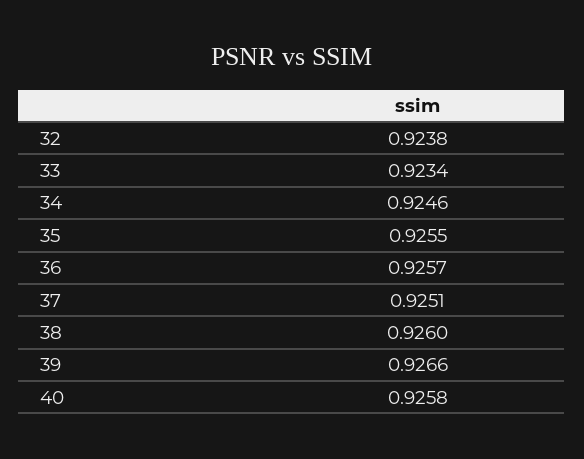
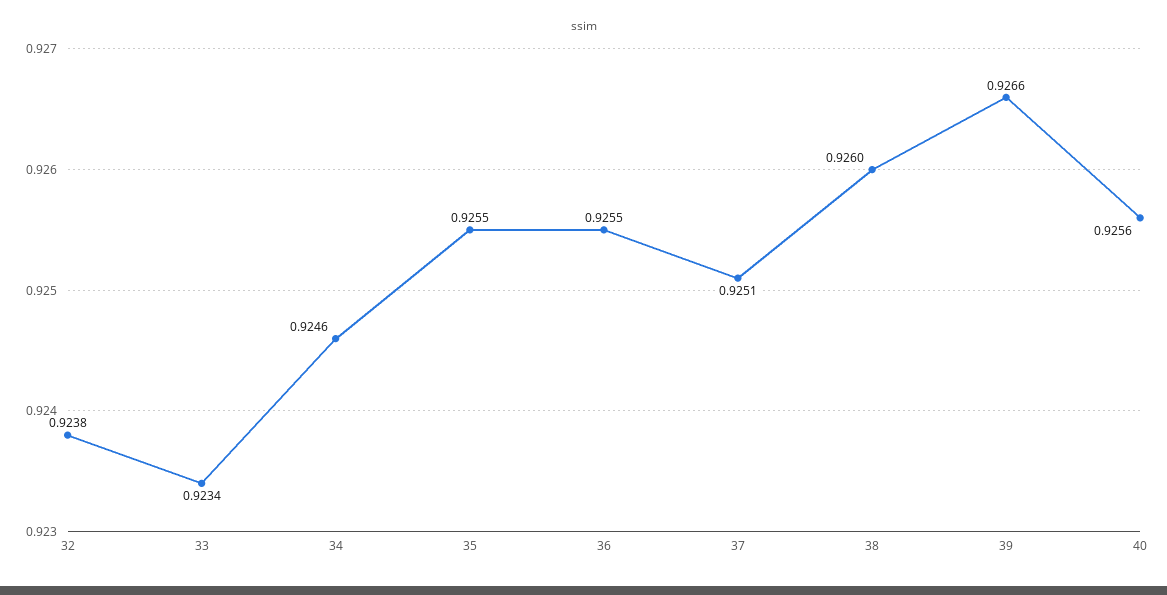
36: 0.9257 -> 0.9255
40: 0.9258 -> 0.9256

